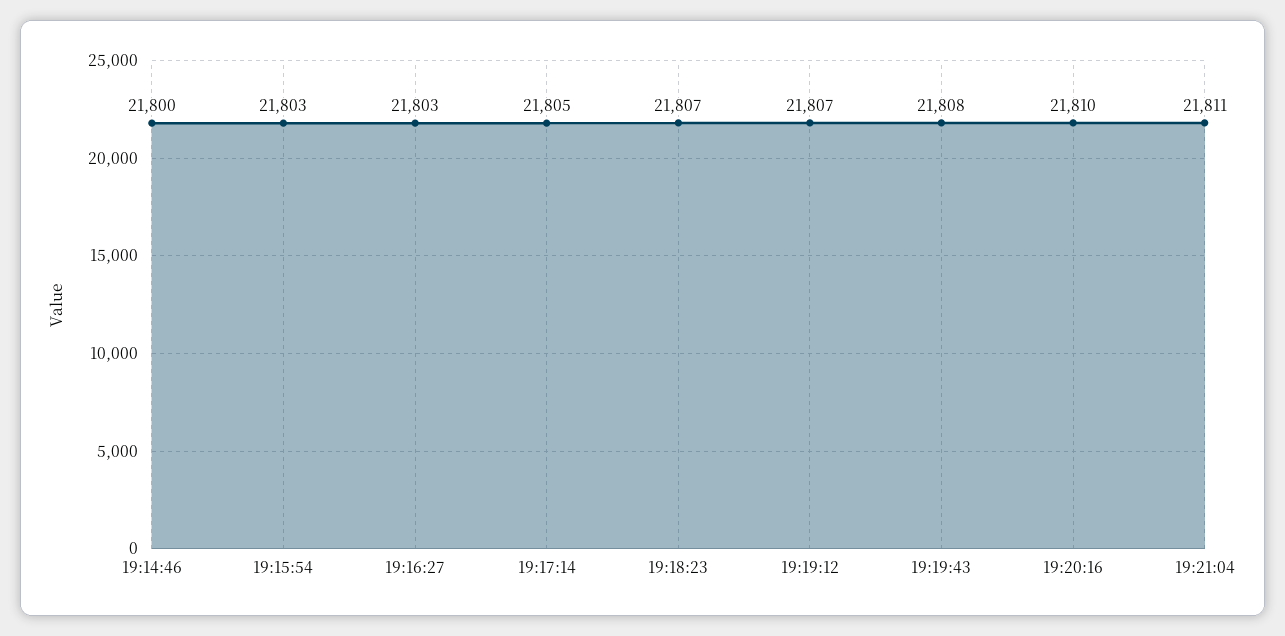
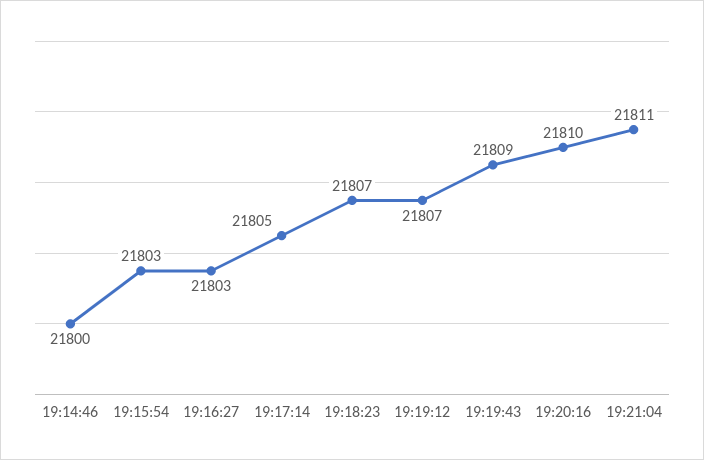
19:19:43: 21808 -> 21809

